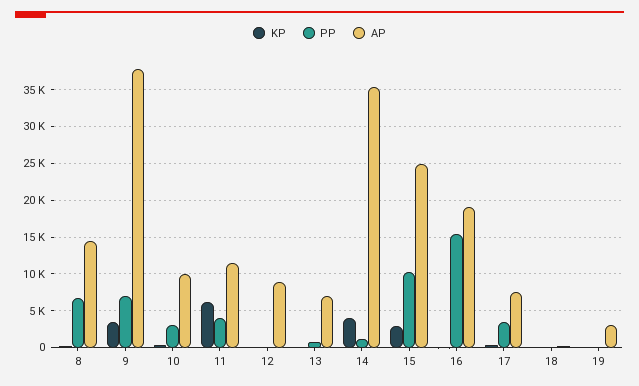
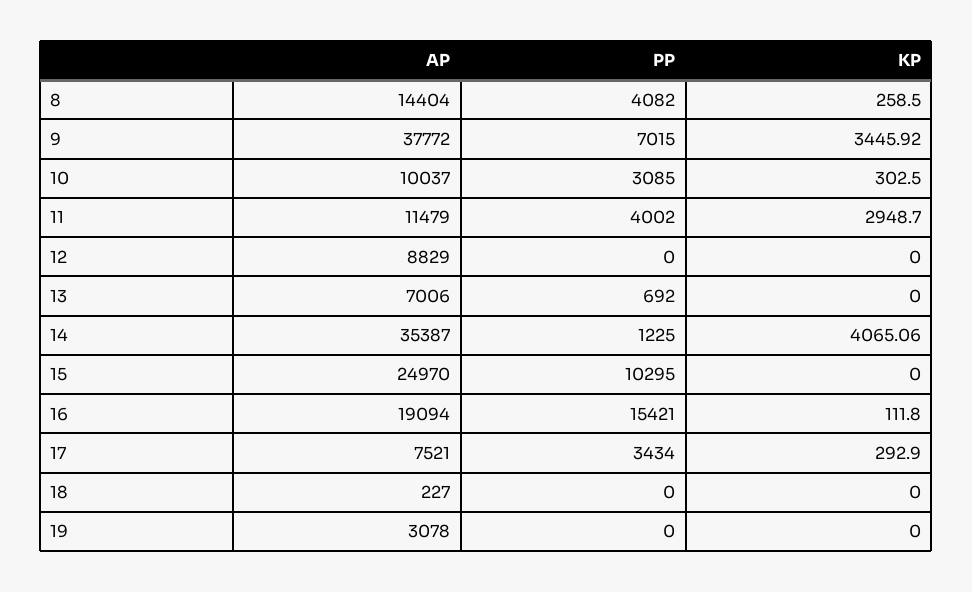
PP, 8: 7000 -> 4082
KP, 11: 6000 -> 2948.7
KP, 15: 3000 -> 0

